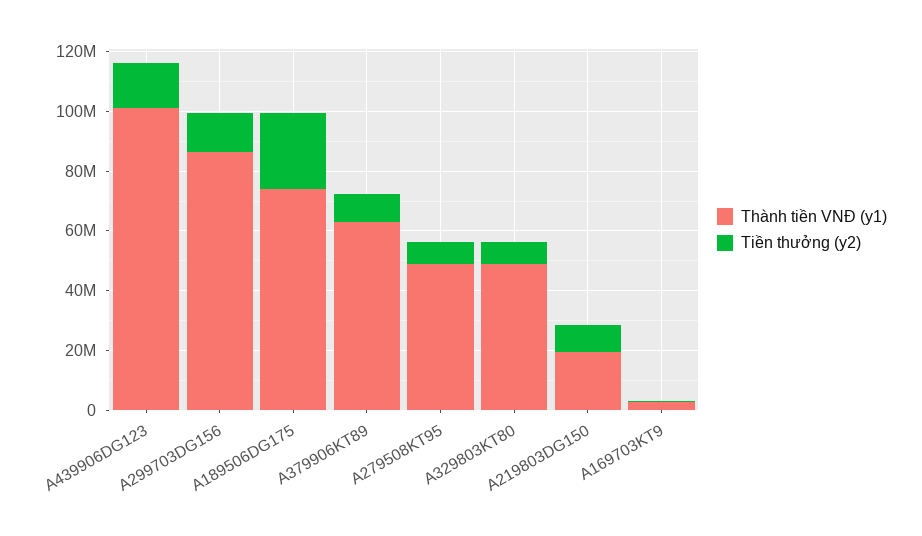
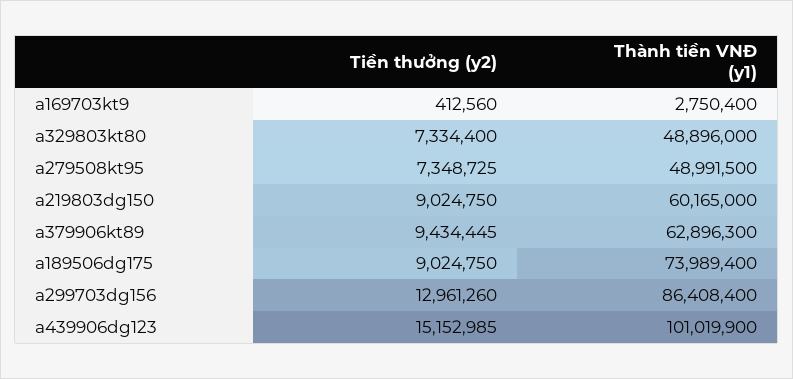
Tiền thưởng (y2), A189506DG175: 25000000 -> 9024750
Thành tiền VNĐ (y1), A219803DG150: 20000000 -> 60165000

